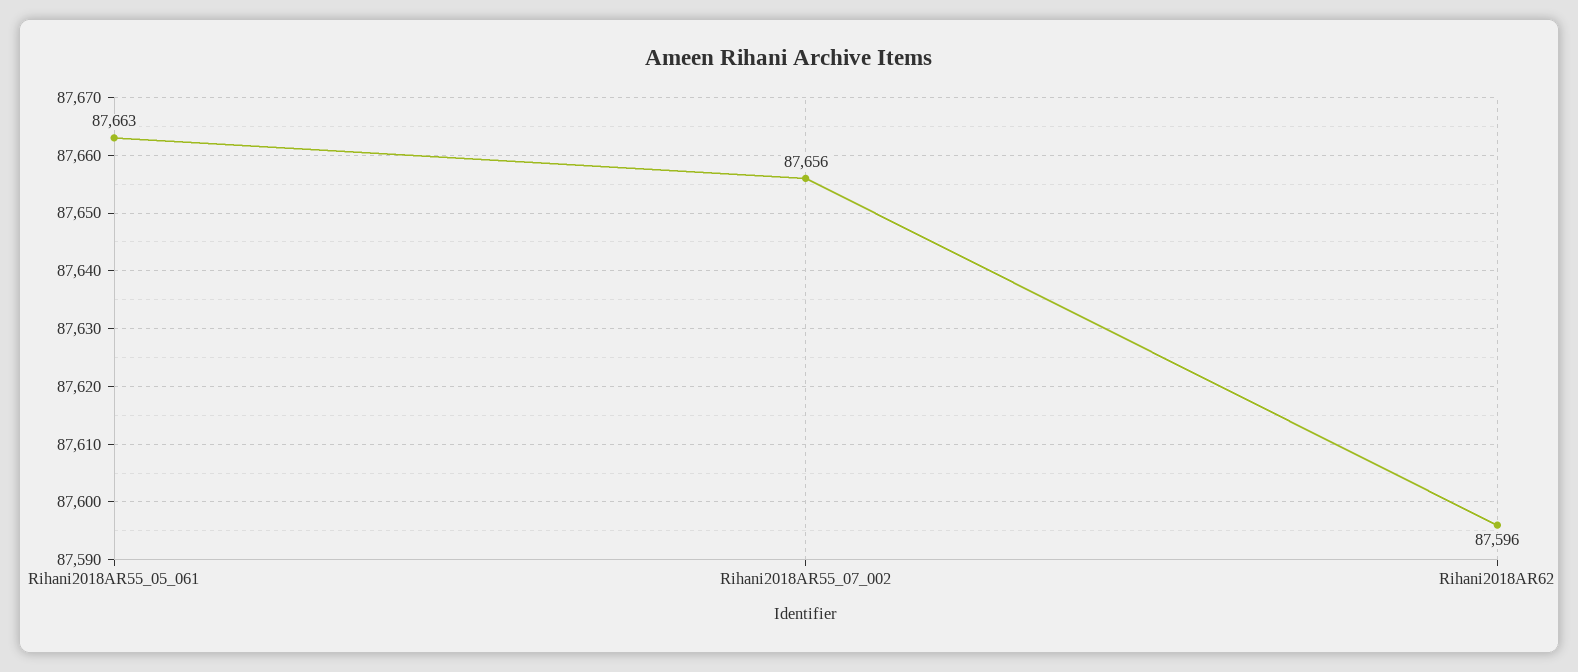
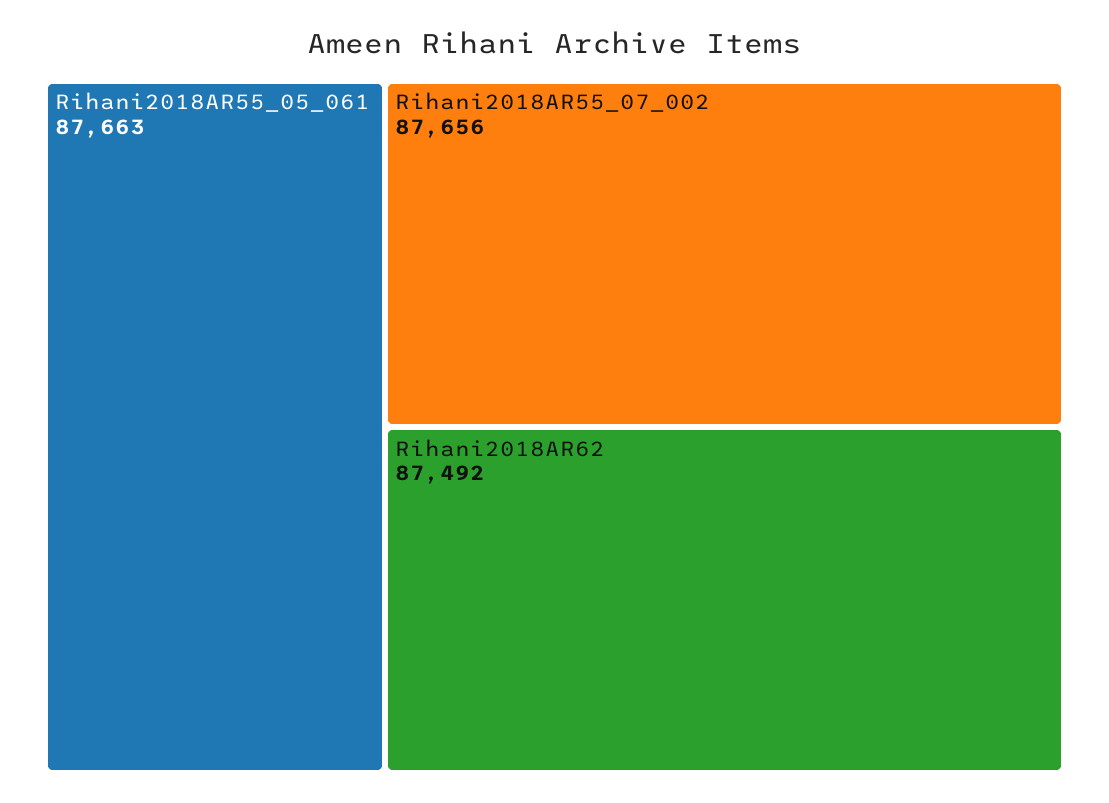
Rihani2018AR62: 87596 -> 87492

